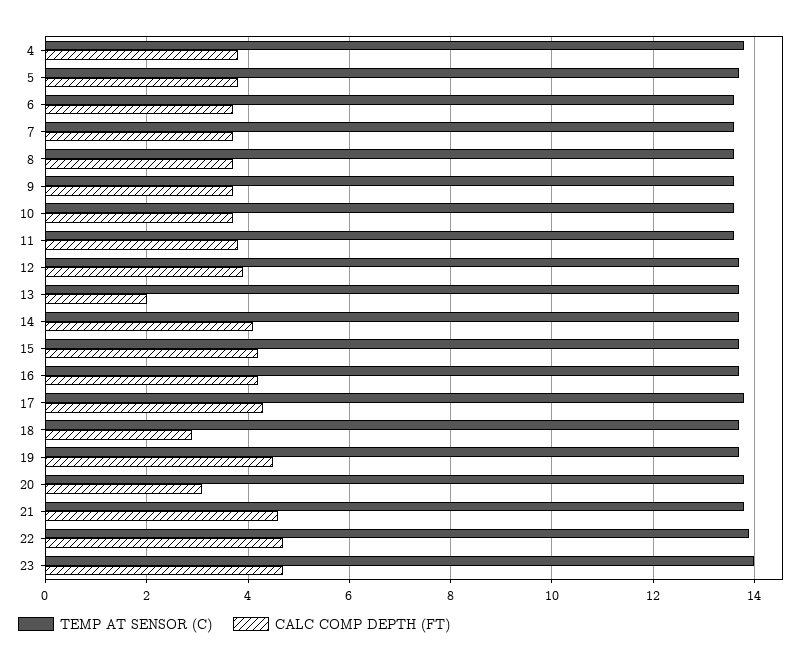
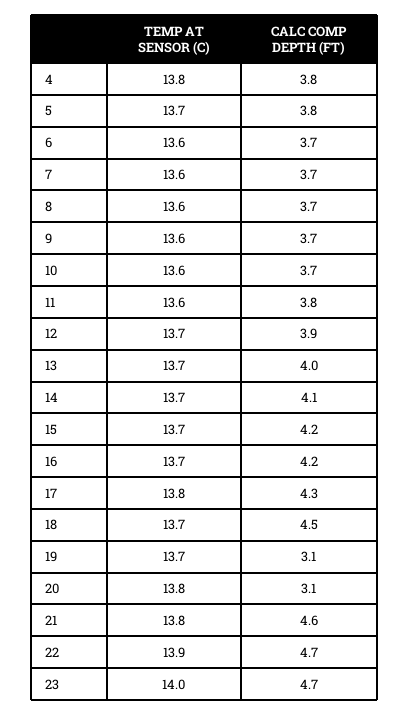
CALC COMP DEPTH (FT), 13: 2 -> 4
CALC COMP DEPTH (FT), 18: 3 -> 4.5
CALC COMP DEPTH (FT), 19: 4.5 -> 3.1

